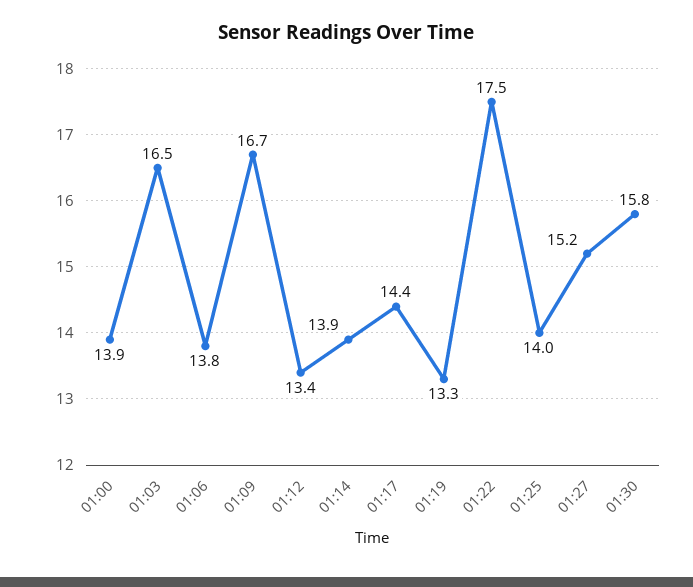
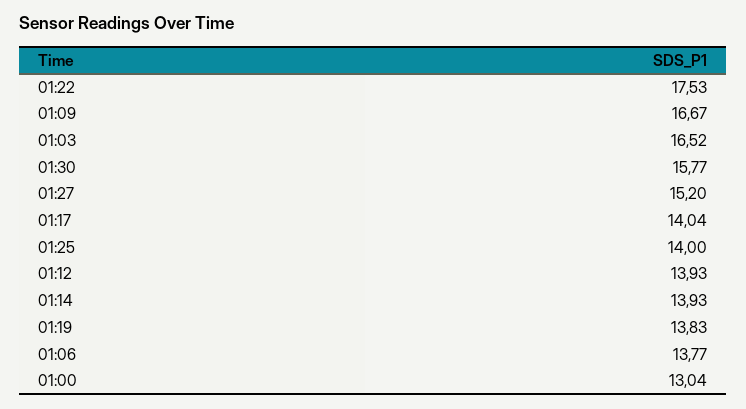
01:00: 13.9 -> 13.04
01:12: 13.4 -> 13.93
01:17: 14.4 -> 14.04
01:19: 13.3 -> 13.83

